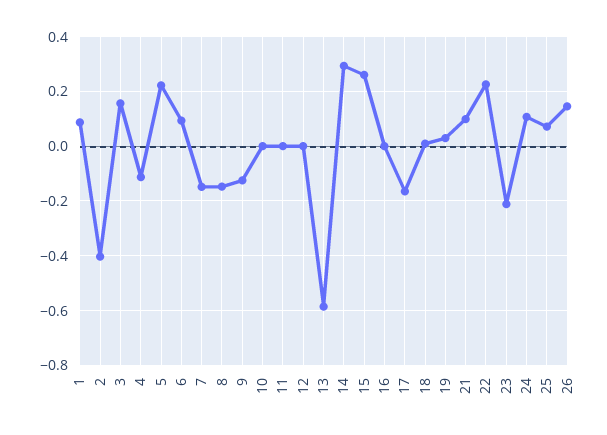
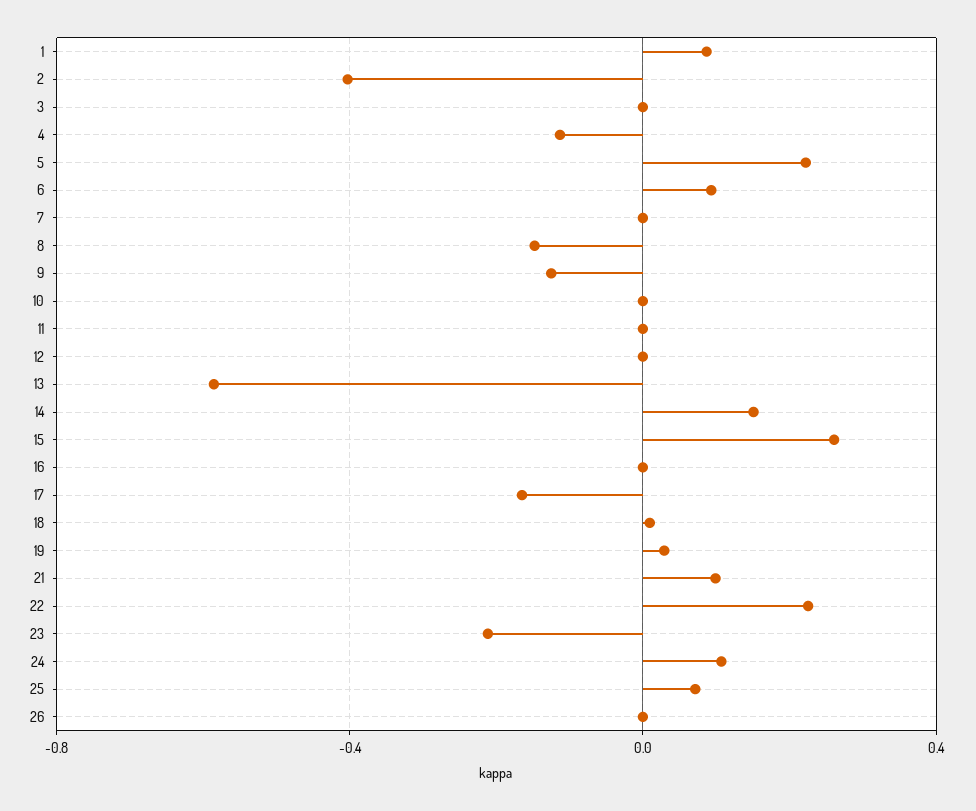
3: 0.15 -> 0
7: -0.15 -> 0
14: 0.3 -> 0.15
26: 0.15 -> 0

